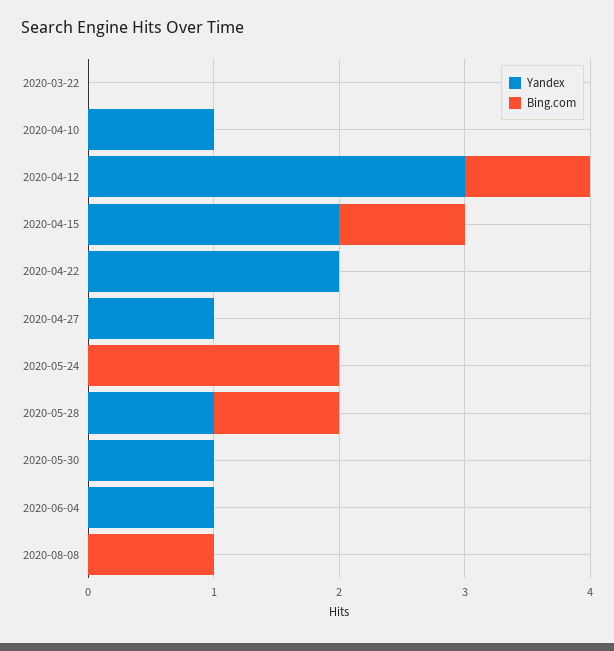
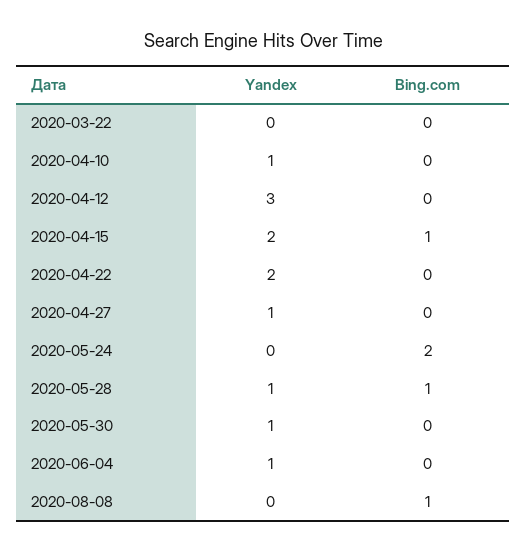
Bing.com, 2020-04-12: 1 -> 0

